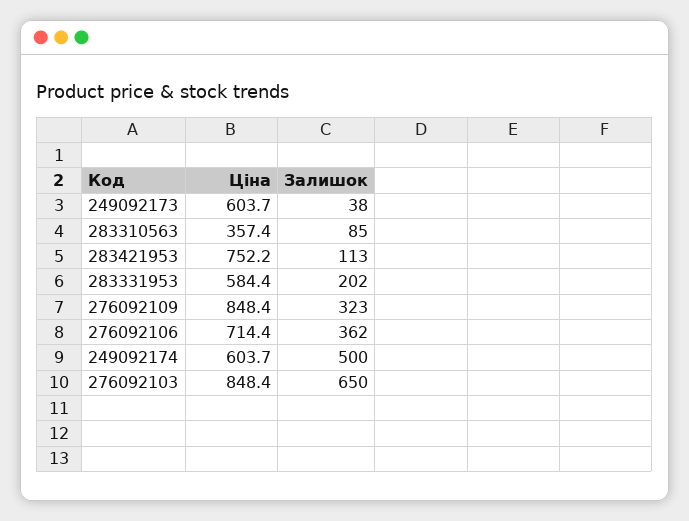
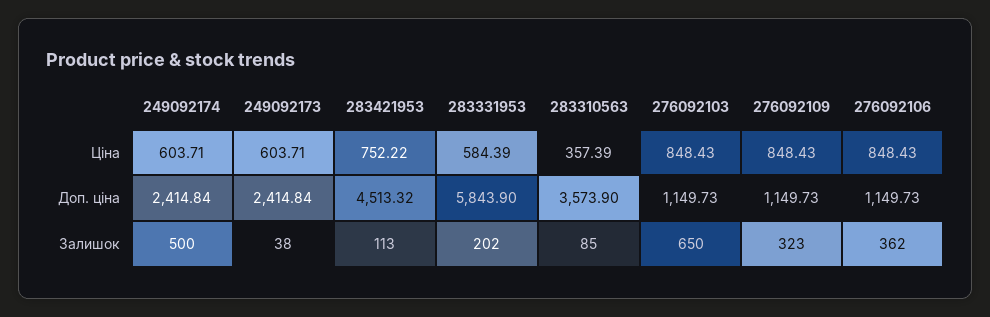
Ціна, 276092106: 714.4 -> 848.43
Доп. ціна, 249092174: none -> 2414.84
Доп. ціна, 249092173: none -> 2414.84
Доп. ціна, 283421953: none -> 4513.32
Доп. ціна, 283331953: none -> 5843.9
Доп. ціна, 283310563: none -> 3573.9
Доп. ціна, 276092103: none -> 1149.73
Доп. ціна, 276092109: none -> 1149.73
Доп. ціна, 276092106: none -> 1149.73

